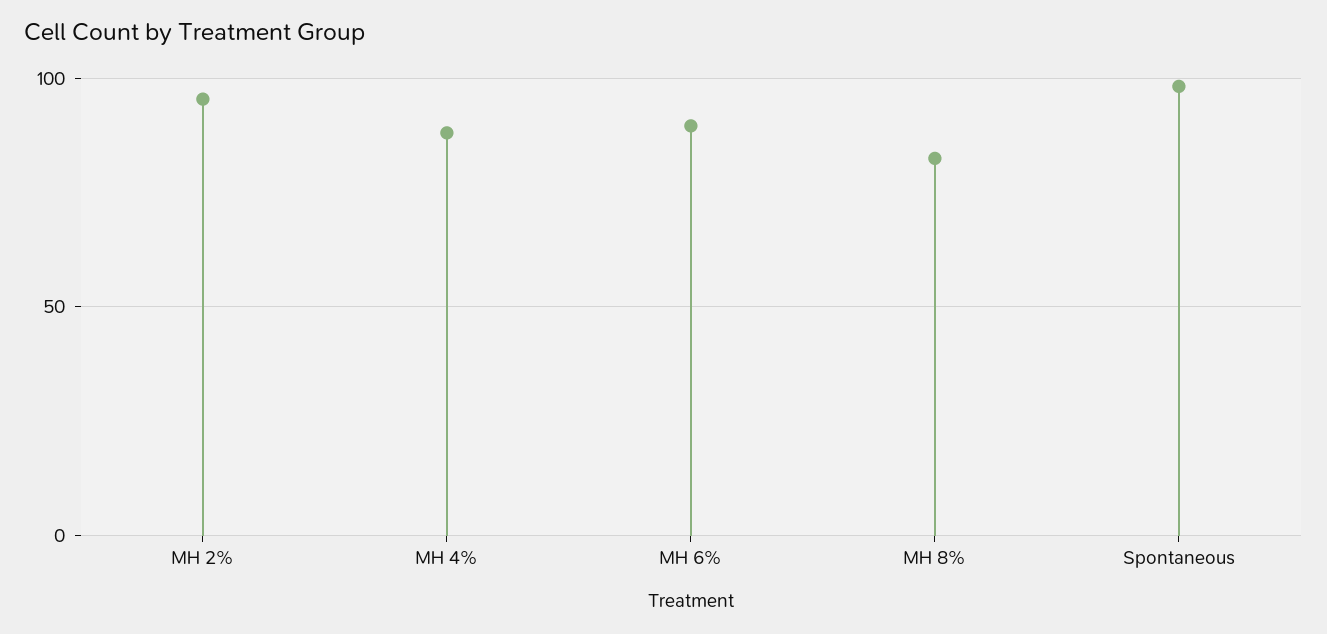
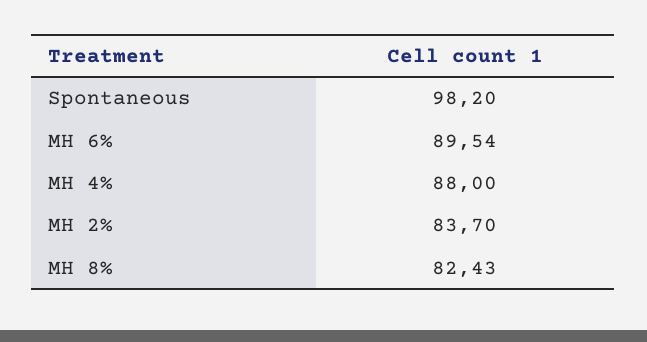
MH 2%: 95 -> 83.7

